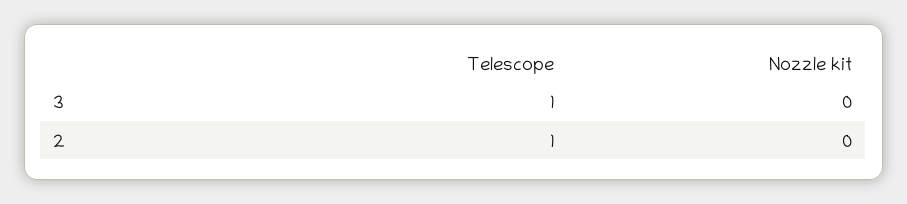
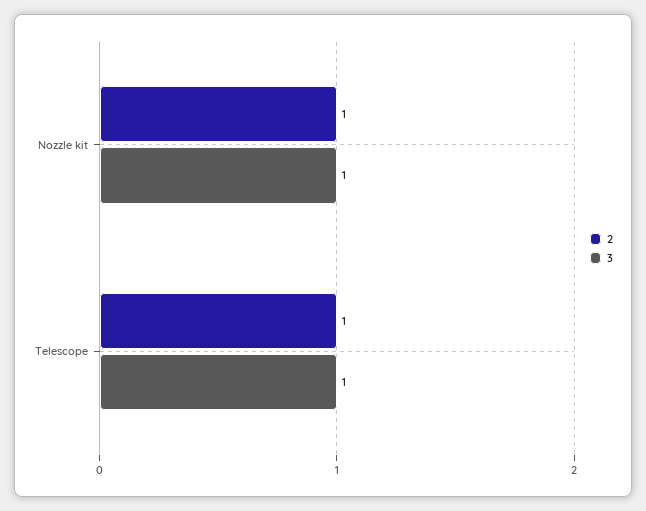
3, Nozzle kit: 0 -> 1
2, Nozzle kit: 0 -> 1

